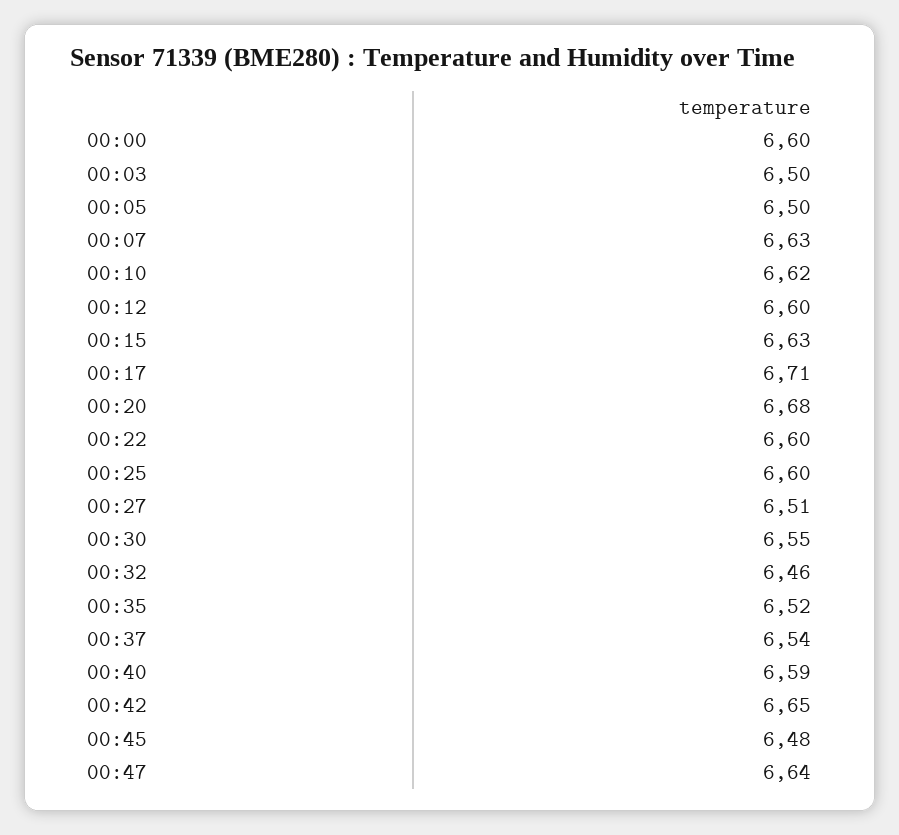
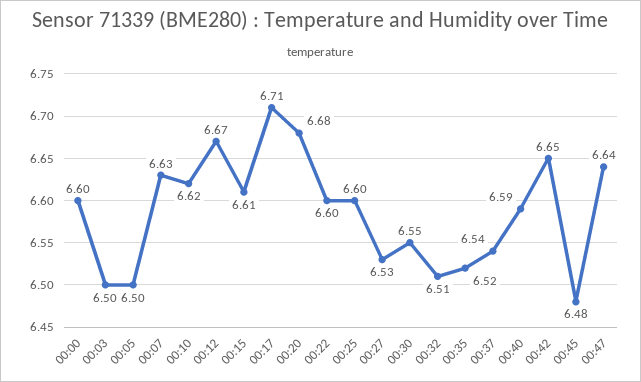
00:12: 6.6 -> 6.67
00:15: 6.63 -> 6.61
00:27: 6.51 -> 6.53
00:32: 6.46 -> 6.51

